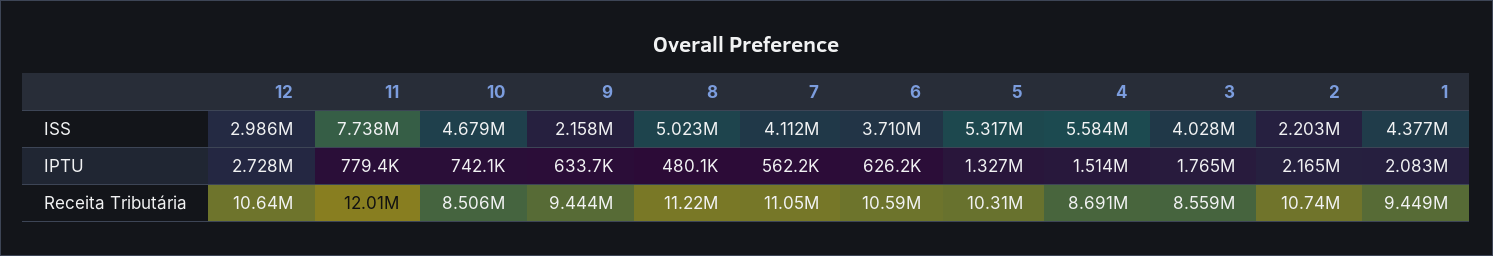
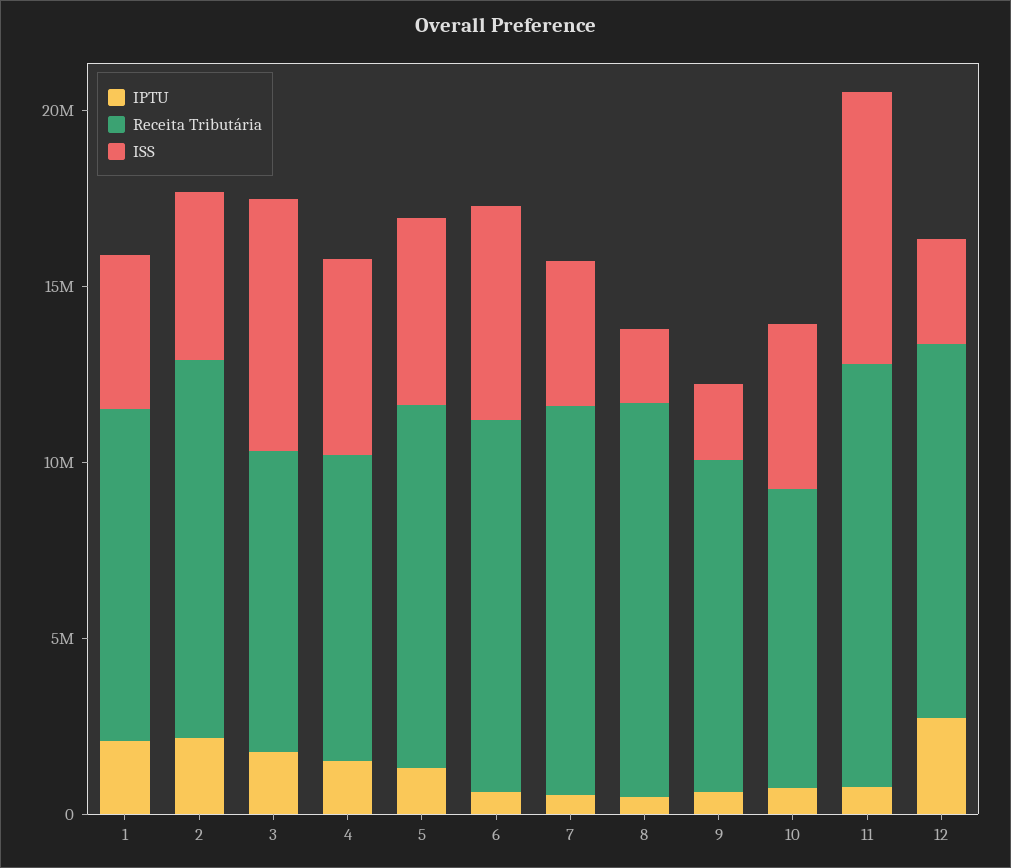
ISS, 8: 5023000 -> 2000000
ISS, 6: 3710000 -> 6000000
ISS, 3: 4028000 -> 7000000
ISS, 2: 2203000 -> 5000000

